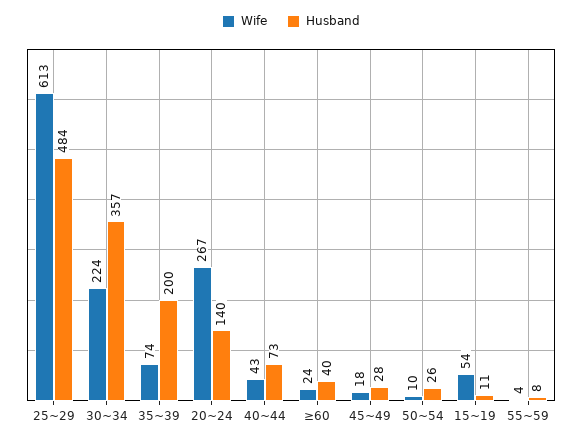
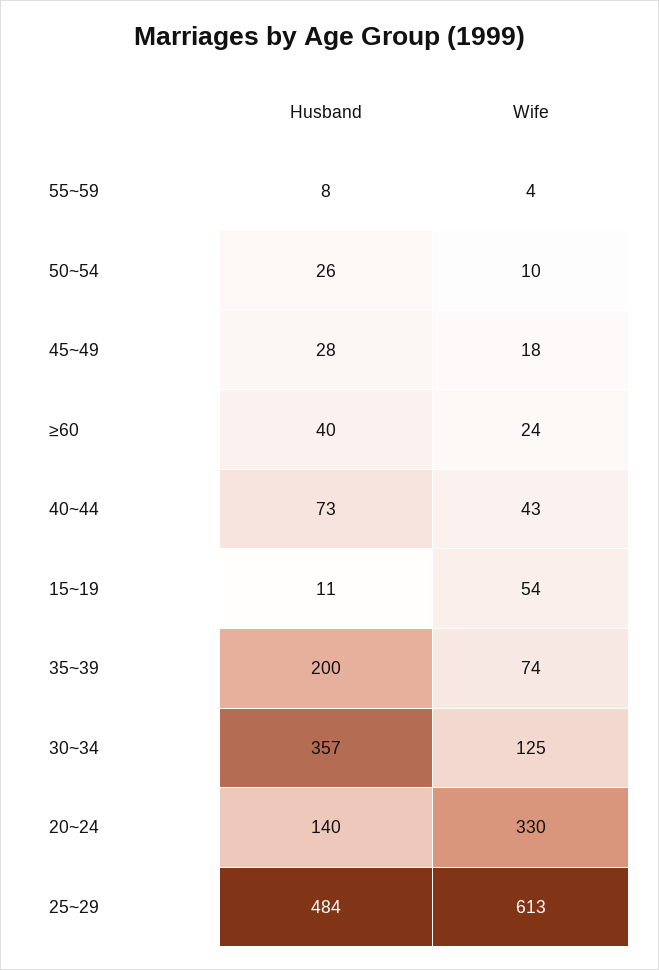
Wife, 30~34: 224 -> 125
Wife, 20~24: 267 -> 330

